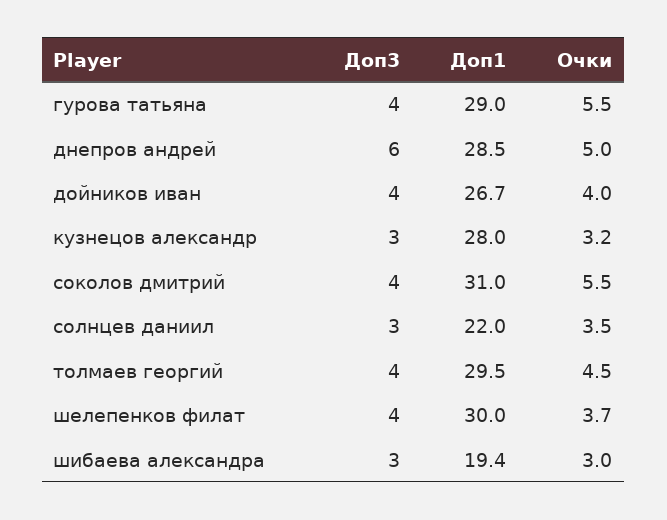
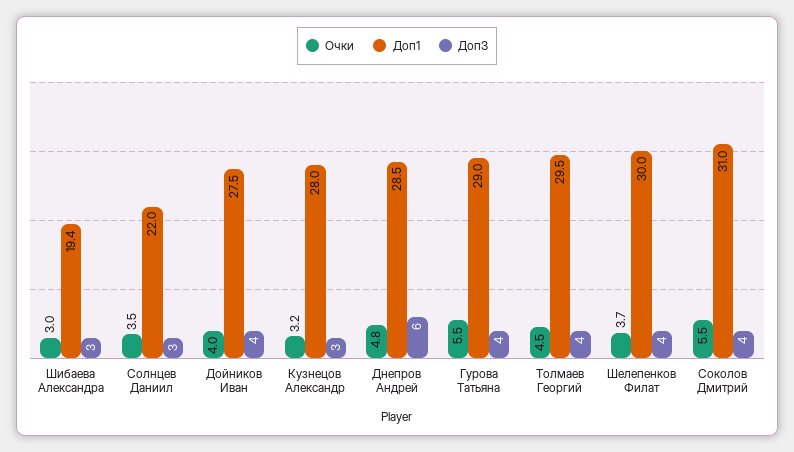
Очки, днепров андрей: 5 -> 4.8
Доп1, дойников иван: 26.7 -> 27.5

